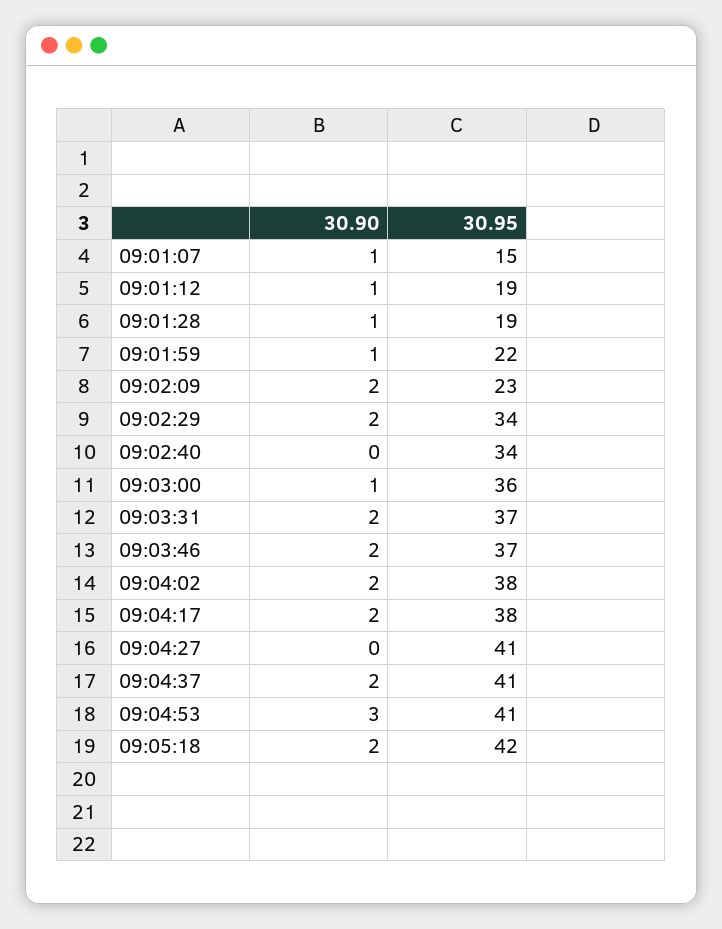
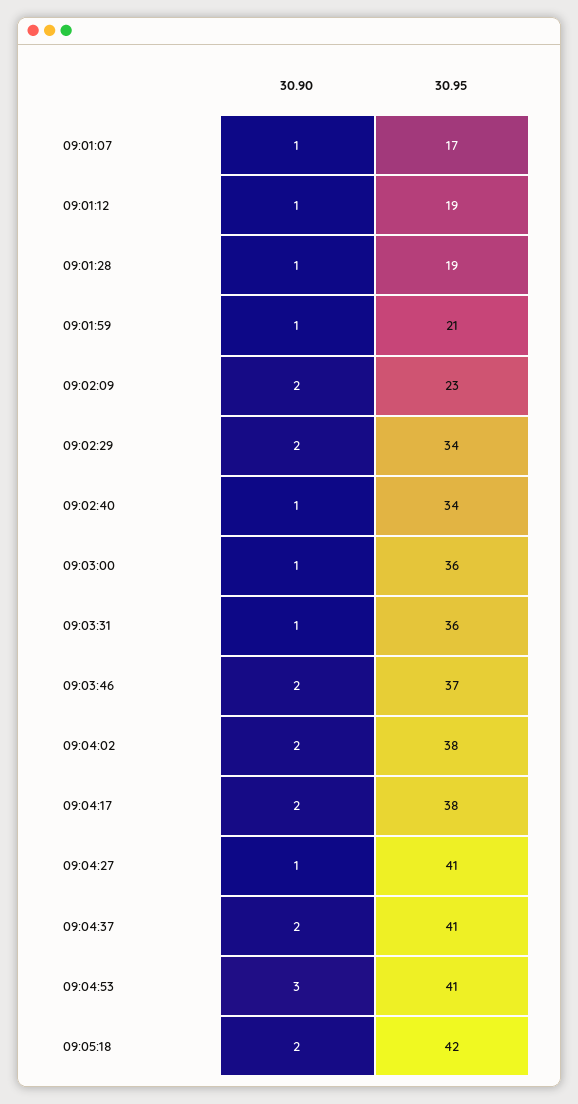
30.95, 09:01:07: 15 -> 17
30.95, 09:01:59: 22 -> 21
30.90, 09:02:40: 0 -> 1
30.90, 09:03:31: 2 -> 1
30.95, 09:03:31: 37 -> 36
30.90, 09:04:27: 0 -> 1

